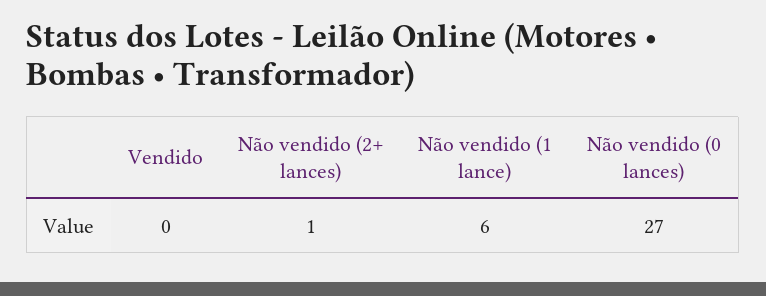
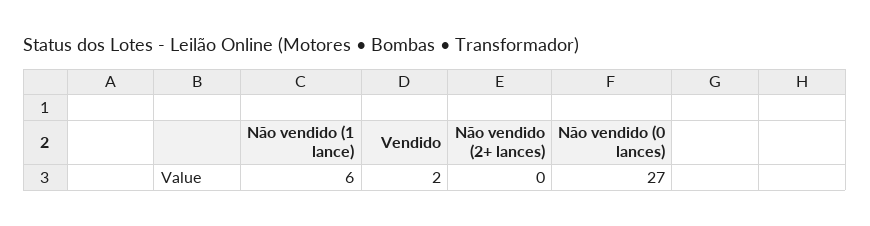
Vendido: 0 -> 2
Não vendido (2+ lances): 1 -> 0

